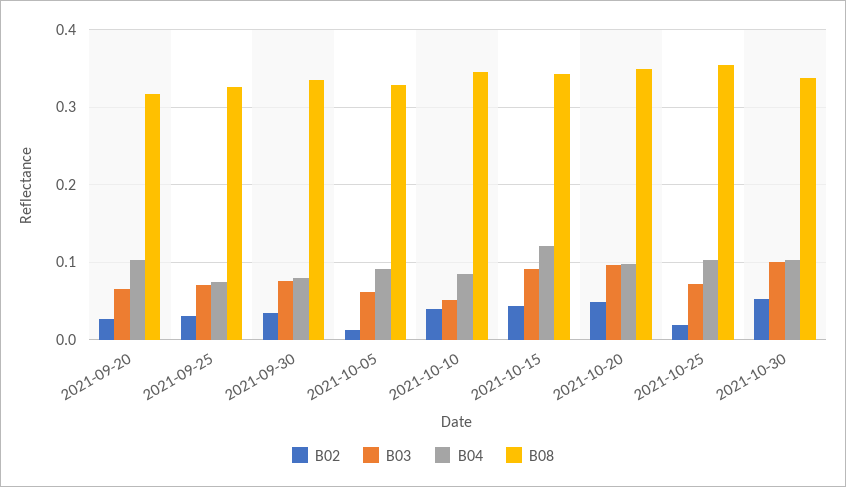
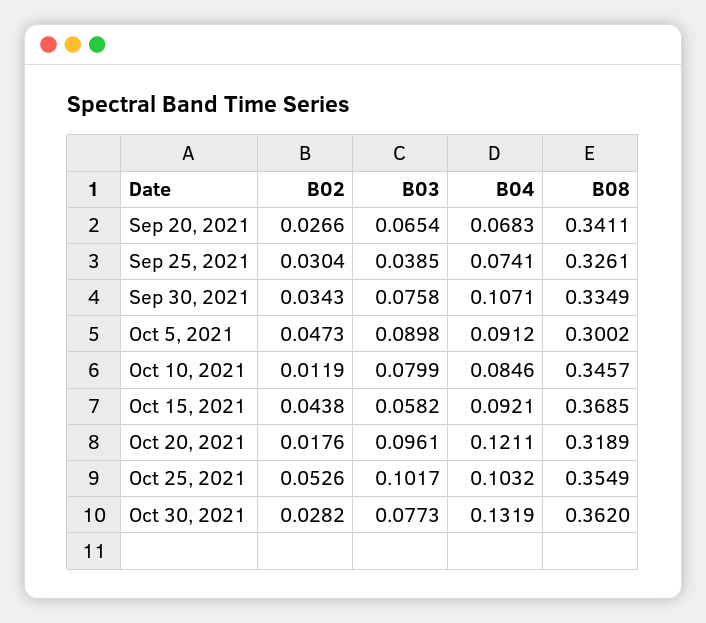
B04, 2021-09-20: 0.1 -> 0.0683
B08, 2021-09-20: 0.32 -> 0.3411
B03, 2021-09-25: 0.07 -> 0.0385
B04, 2021-09-30: 0.08 -> 0.1071
B02, 2021-10-05: 0.01 -> 0.0473
B03, 2021-10-05: 0.06 -> 0.0898
B08, 2021-10-05: 0.33 -> 0.3002
B02, 2021-10-10: 0.04 -> 0.0119
B03, 2021-10-10: 0.05 -> 0.0799
B03, 2021-10-15: 0.09 -> 0.0582
B04, 2021-10-15: 0.12 -> 0.0921
B08, 2021-10-15: 0.34 -> 0.3685
B02, 2021-10-20: 0.05 -> 0.0176
B04, 2021-10-20: 0.1 -> 0.1211
B08, 2021-10-20: 0.35 -> 0.3189
B02, 2021-10-25: 0.02 -> 0.0526
B03, 2021-10-25: 0.07 -> 0.1017
B02, 2021-10-30: 0.05 -> 0.0282
B03, 2021-10-30: 0.1 -> 0.0773
B04, 2021-10-30: 0.1 -> 0.1319
B08, 2021-10-30: 0.34 -> 0.362

